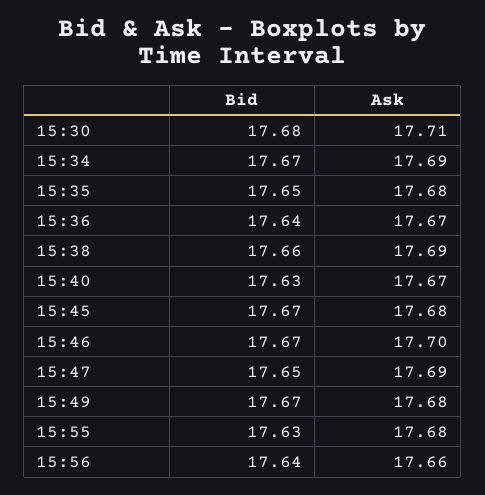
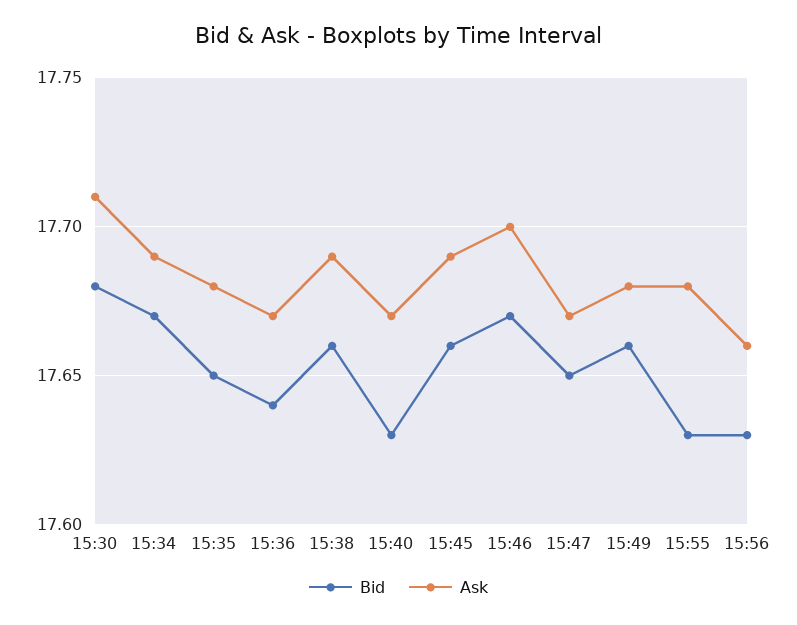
Bid, 15:45: 17.67 -> 17.66
Ask, 15:45: 17.68 -> 17.69
Ask, 15:47: 17.69 -> 17.67
Bid, 15:49: 17.67 -> 17.66
Bid, 15:56: 17.64 -> 17.63

